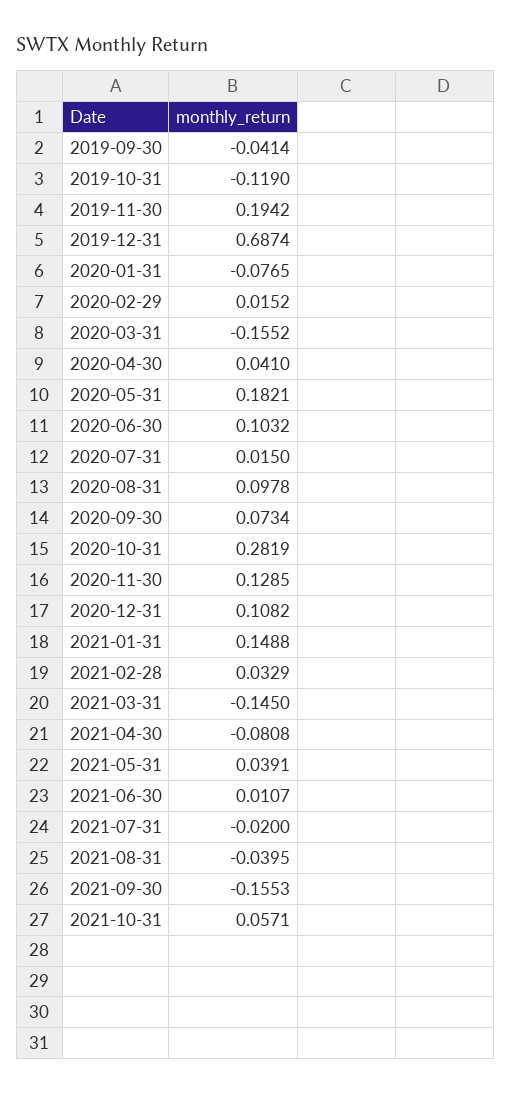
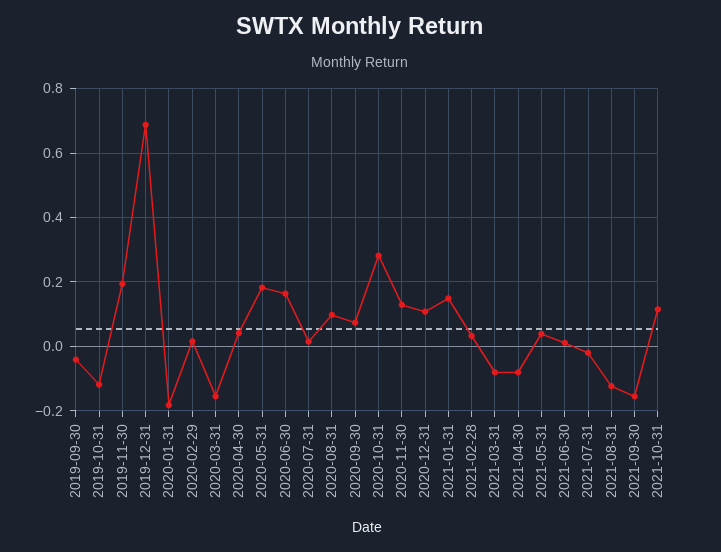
2020-01-31: -0.0765 -> -0.18
2020-06-30: 0.1032 -> 0.16
2021-03-31: -0.145 -> -0.08
2021-08-31: -0.0395 -> -0.12
2021-10-31: 0.0571 -> 0.12

